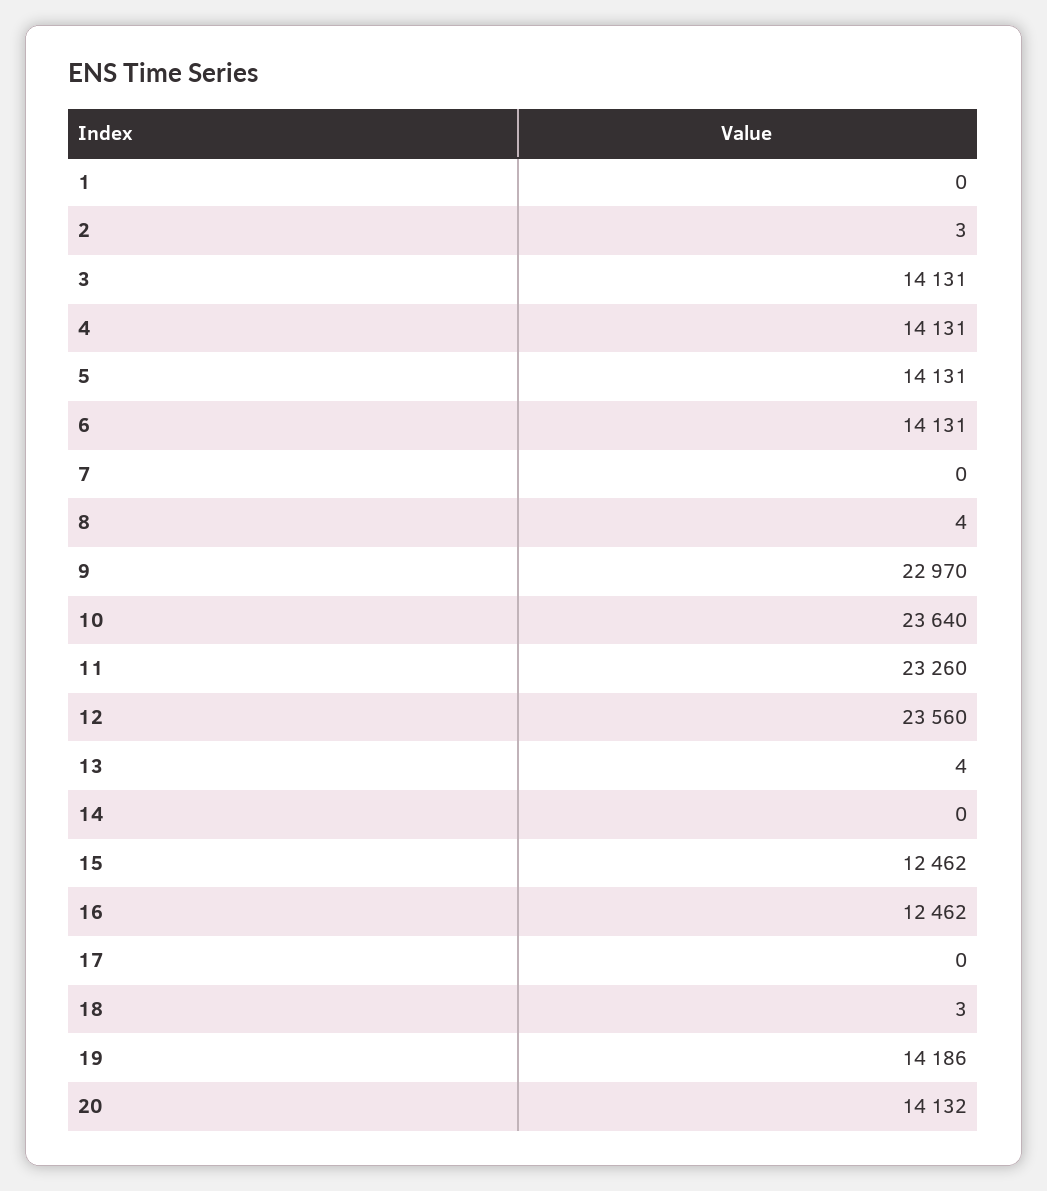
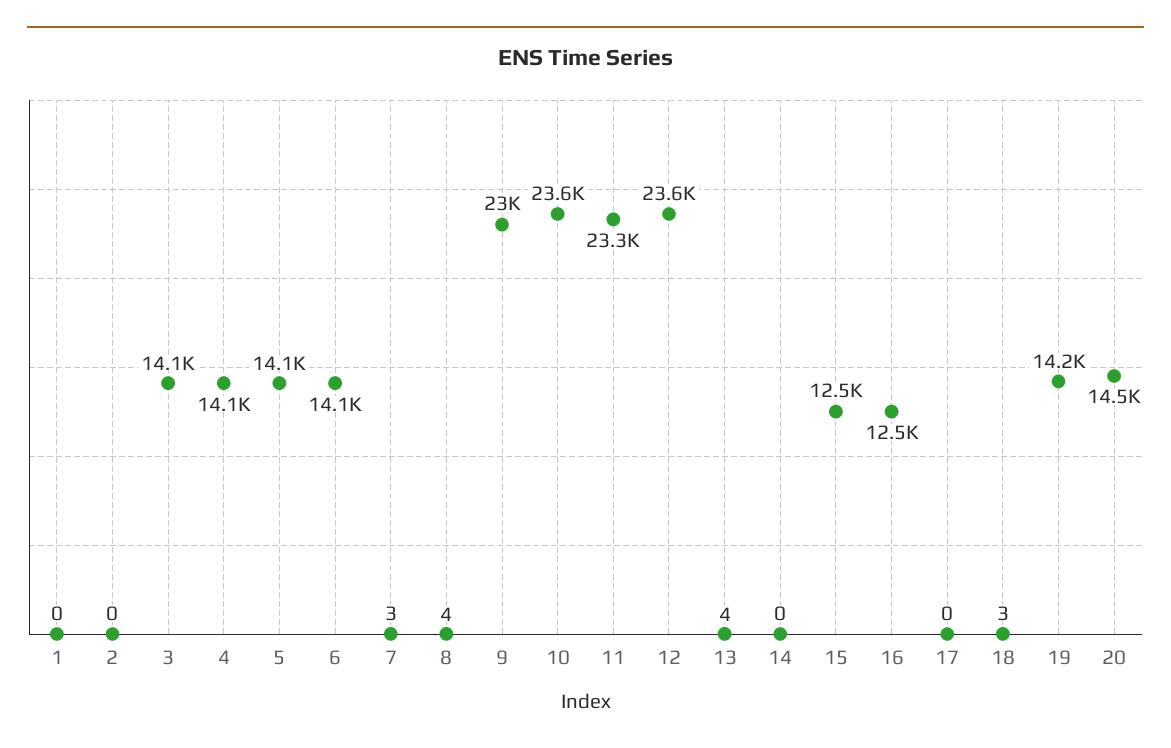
2: 3 -> 0
7: 0 -> 3
20: 14132 -> 14500

